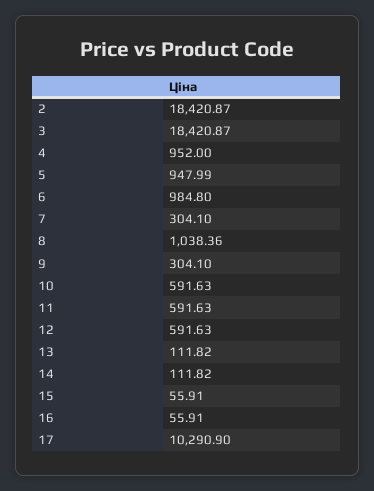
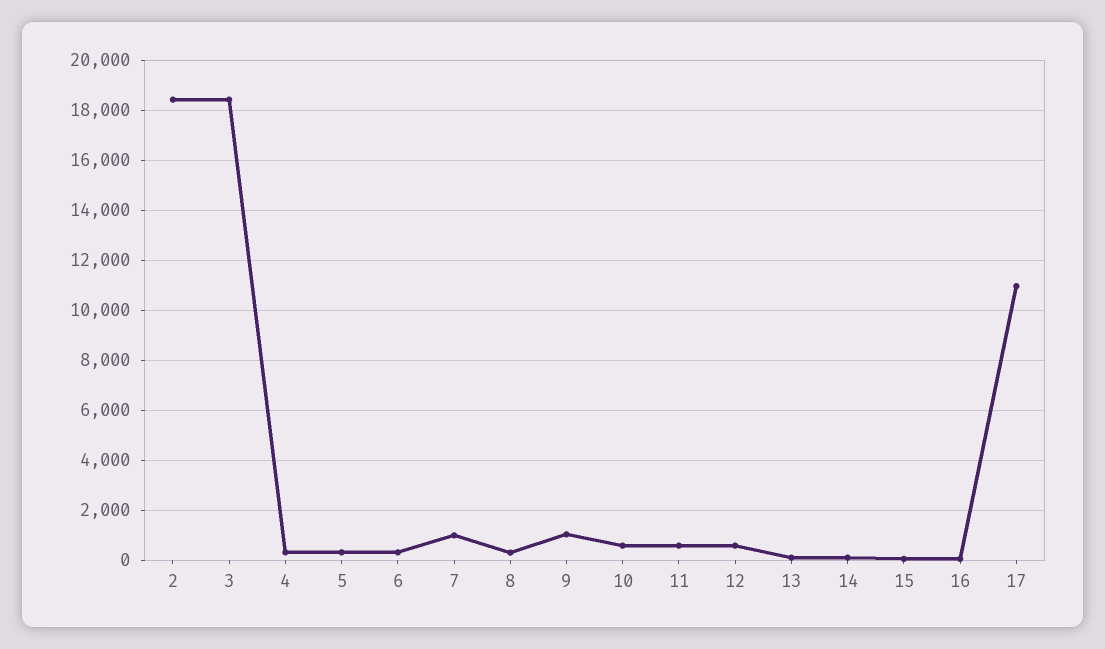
4: 952 -> 250
5: 947.99 -> 250
6: 984.8 -> 250
7: 304.1 -> 1000
8: 1038.36 -> 250
9: 304.1 -> 1000
17: 10290.9 -> 11000

